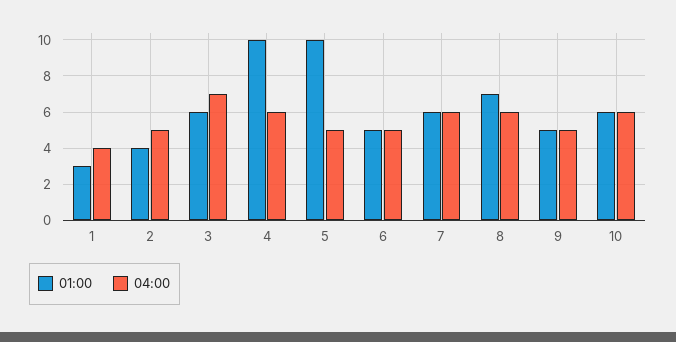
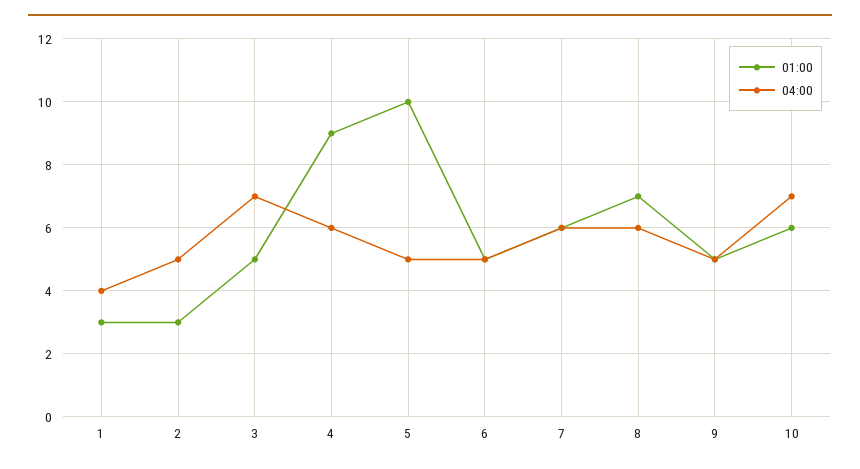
01:00, 2: 4 -> 3
01:00, 3: 6 -> 5
01:00, 4: 10 -> 9
04:00, 10: 6 -> 7

